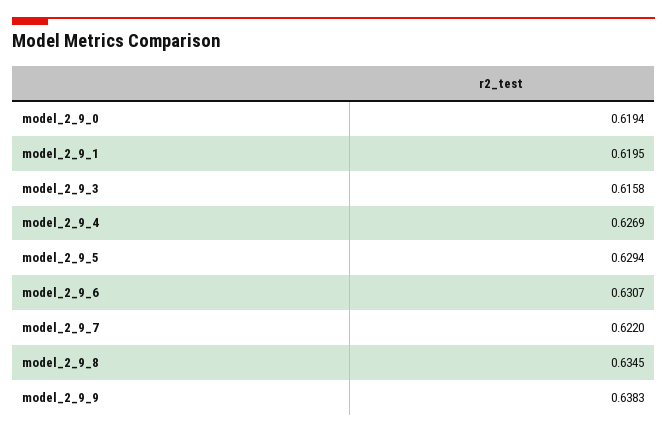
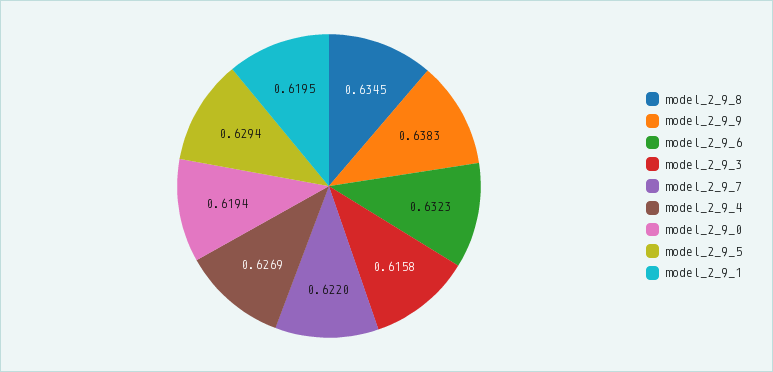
model_2_9_6: 0.6307 -> 0.6323

